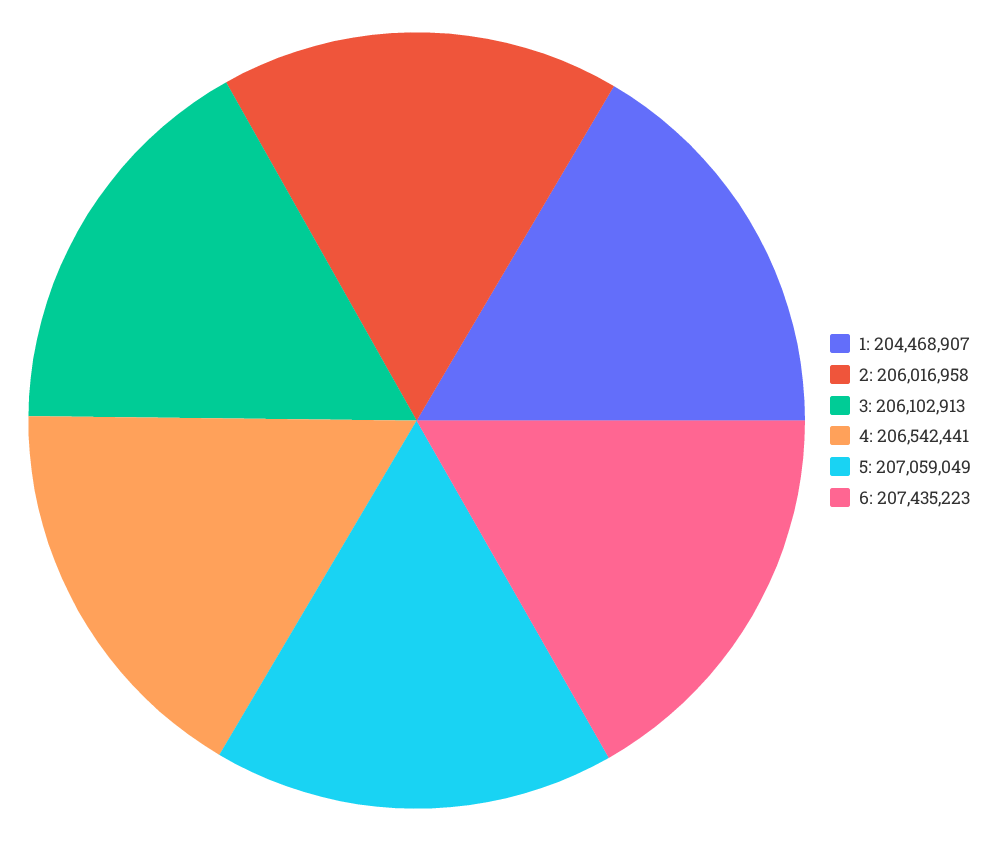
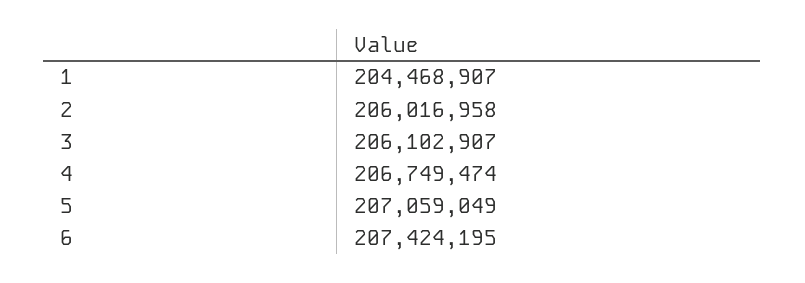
3: 206102913 -> 206102907
4: 206542441 -> 206749474
6: 207435223 -> 207424195

